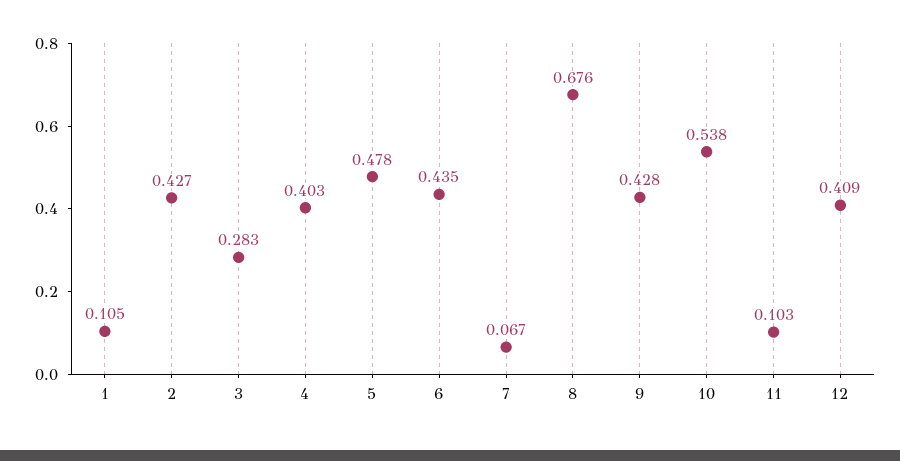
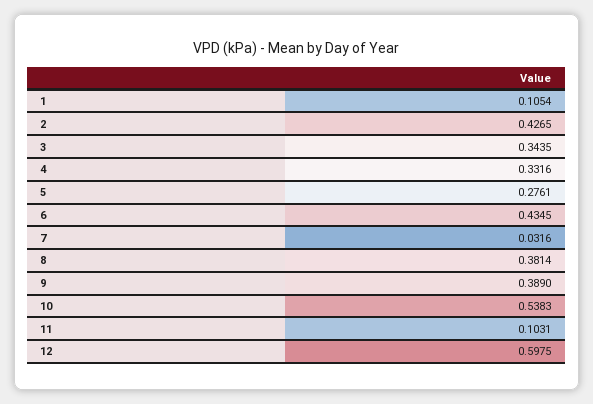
3: 0.283 -> 0.3435
4: 0.403 -> 0.3316
5: 0.478 -> 0.2761
7: 0.067 -> 0.0316
8: 0.676 -> 0.3814
9: 0.428 -> 0.389
12: 0.409 -> 0.5975

